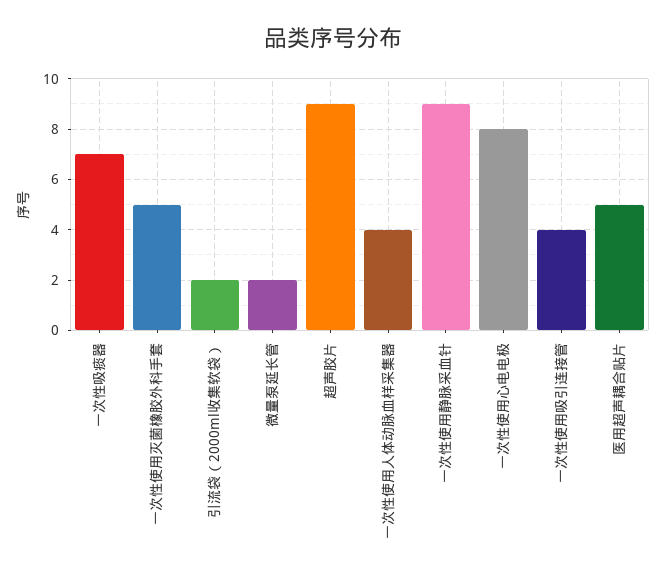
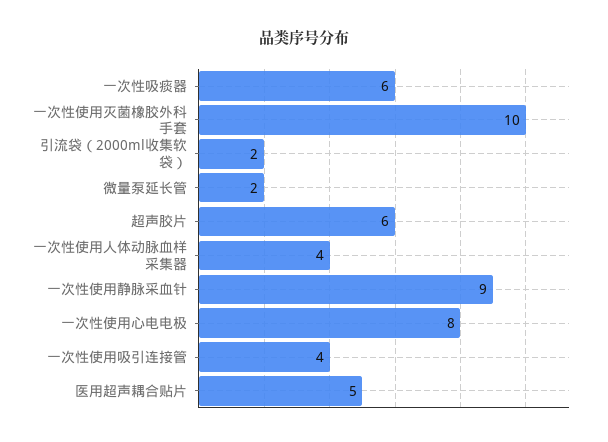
一次性吸痰器: 7 -> 6
一次性使用灭菌橡胶外科手套: 5 -> 10
超声胶片: 9 -> 6

